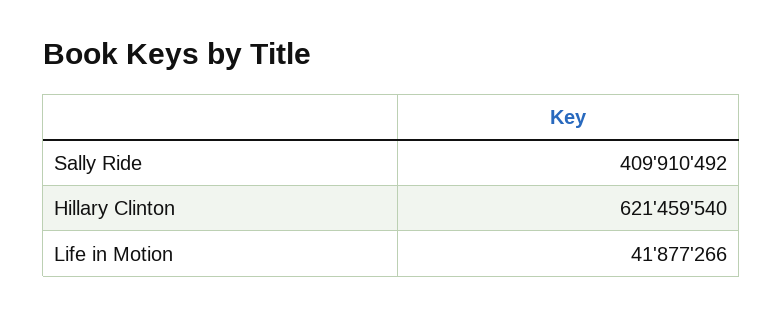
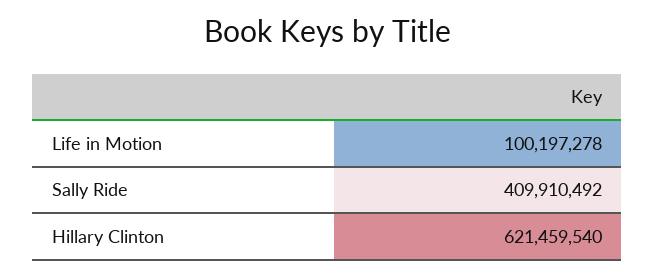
Life in Motion: 41877266 -> 100197278

